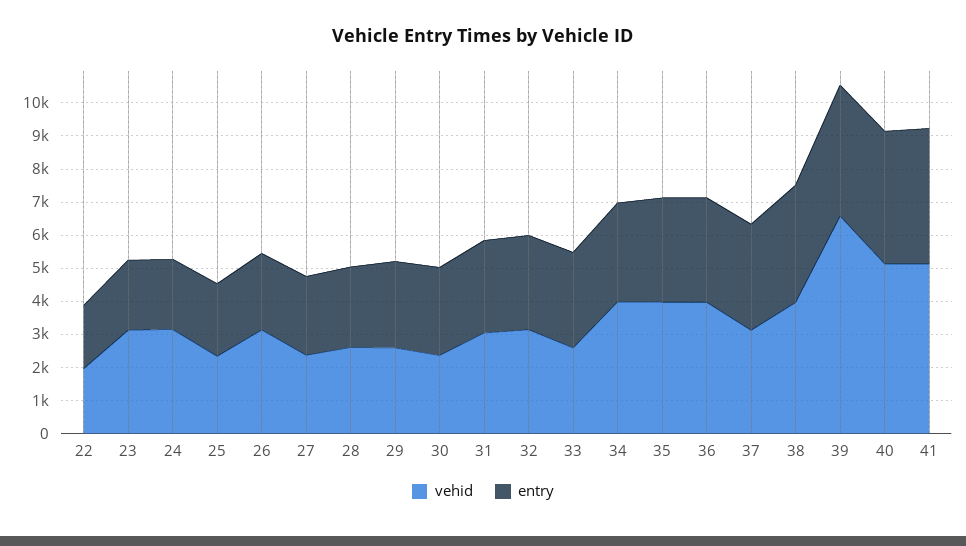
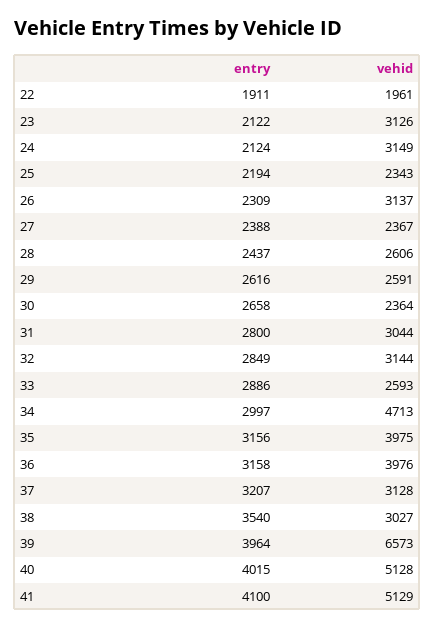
vehid, 34: 4000 -> 4713
vehid, 38: 4000 -> 3027

